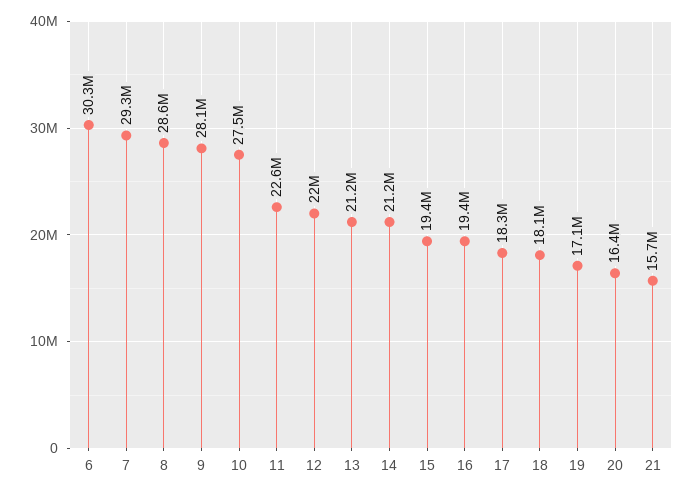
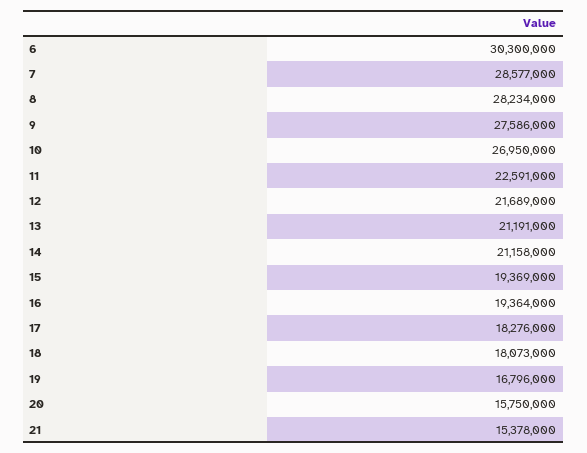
7: 29300000 -> 28577000
8: 28600000 -> 28234000
9: 28100000 -> 27586000
10: 27500000 -> 26950000
12: 22000000 -> 21689000
19: 17100000 -> 16796000
20: 16400000 -> 15750000
21: 15700000 -> 15378000

